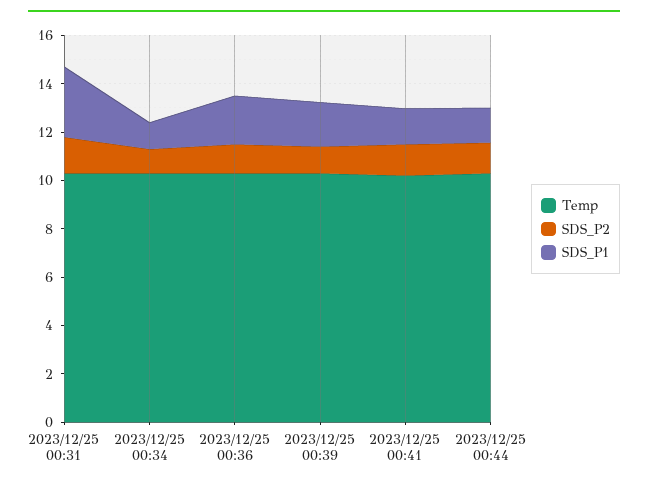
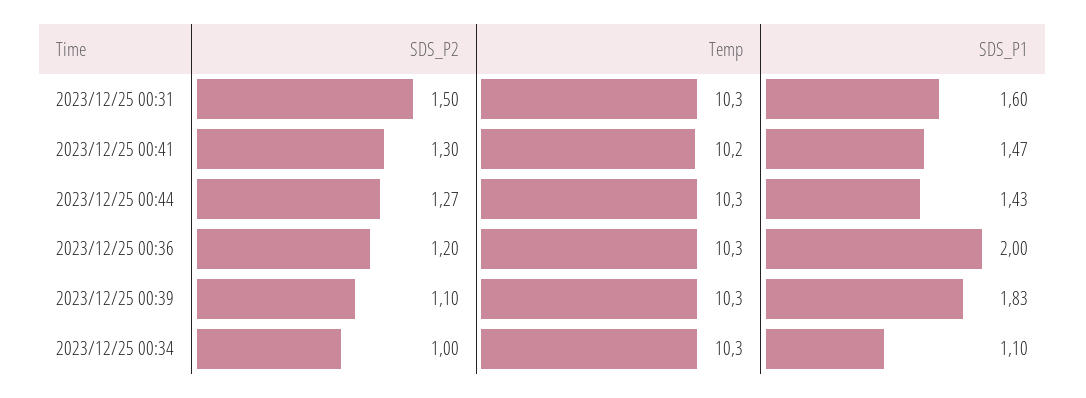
SDS_P1, 2023/12/25 00:31: 3 -> 1.6

